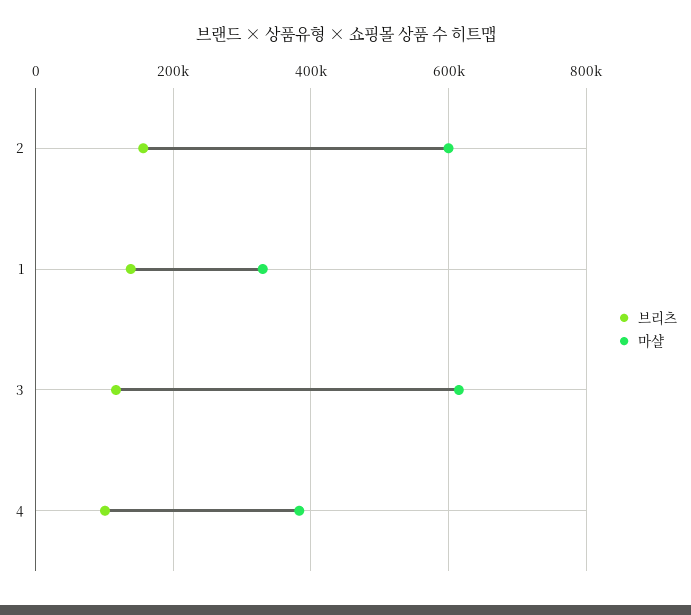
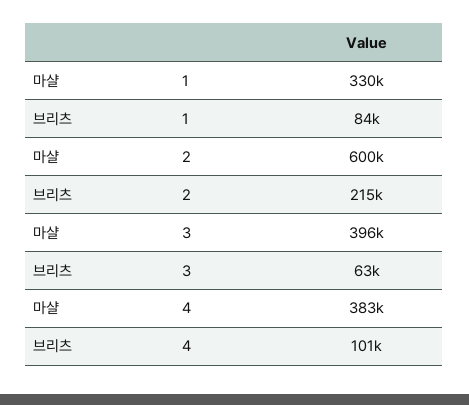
브리츠, 2: 160000 -> 215000
브리츠, 1: 140000 -> 84000
브리츠, 3: 120000 -> 63000
마샬, 3: 620000 -> 396000

